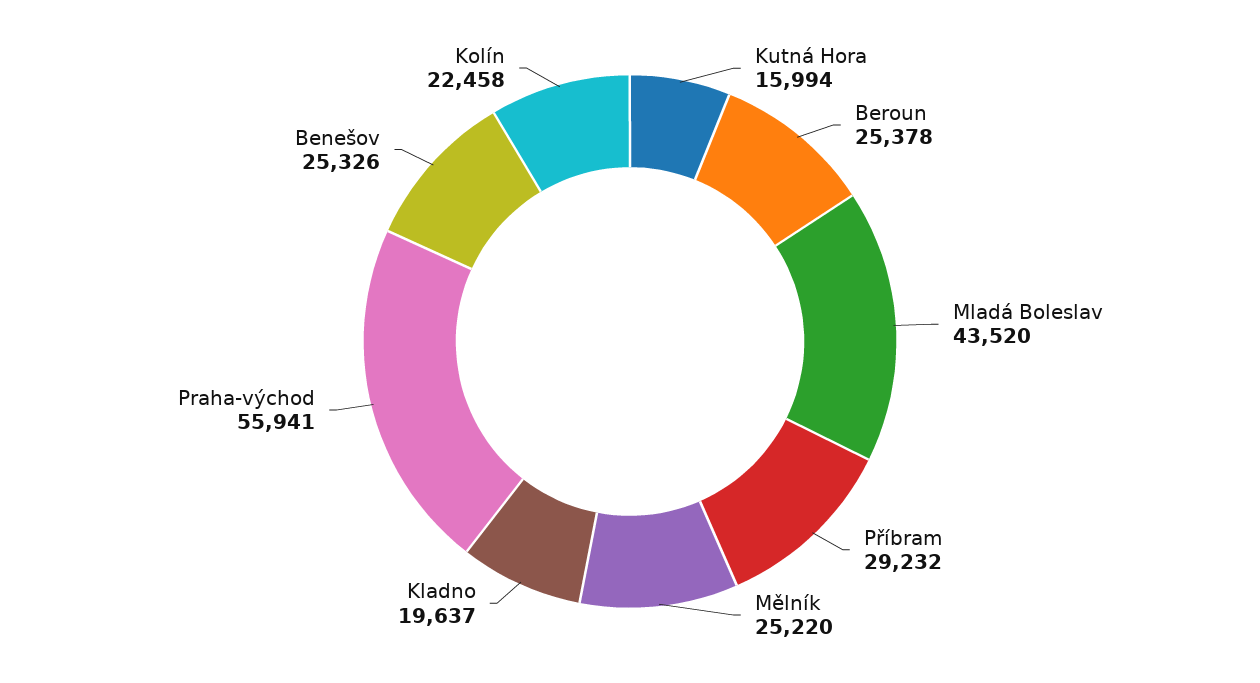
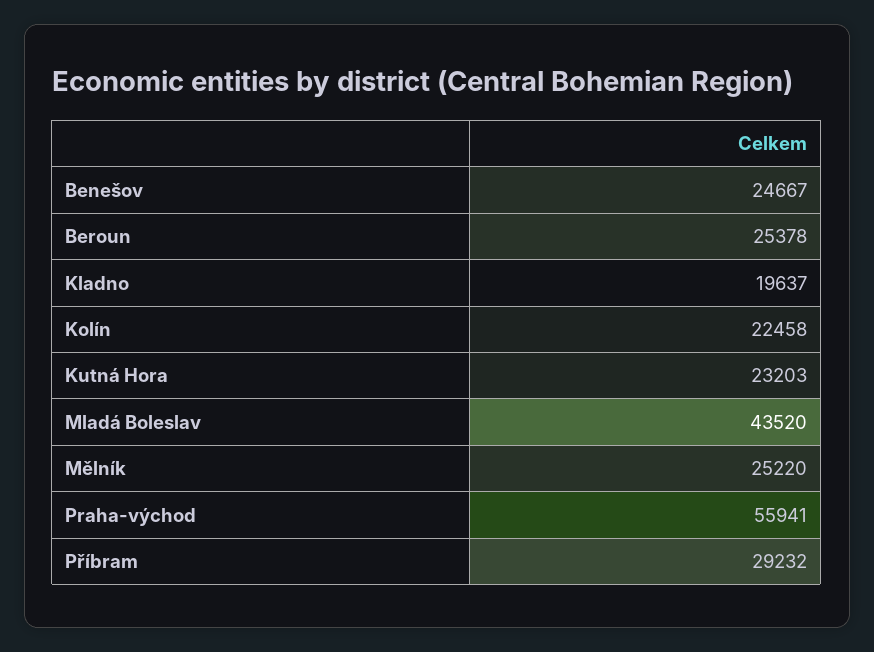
Kutná Hora: 15994 -> 23203
Benešov: 25326 -> 24667

